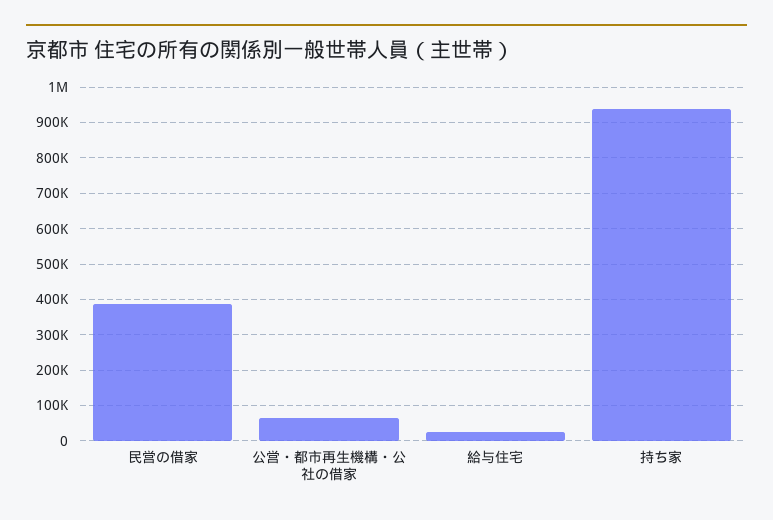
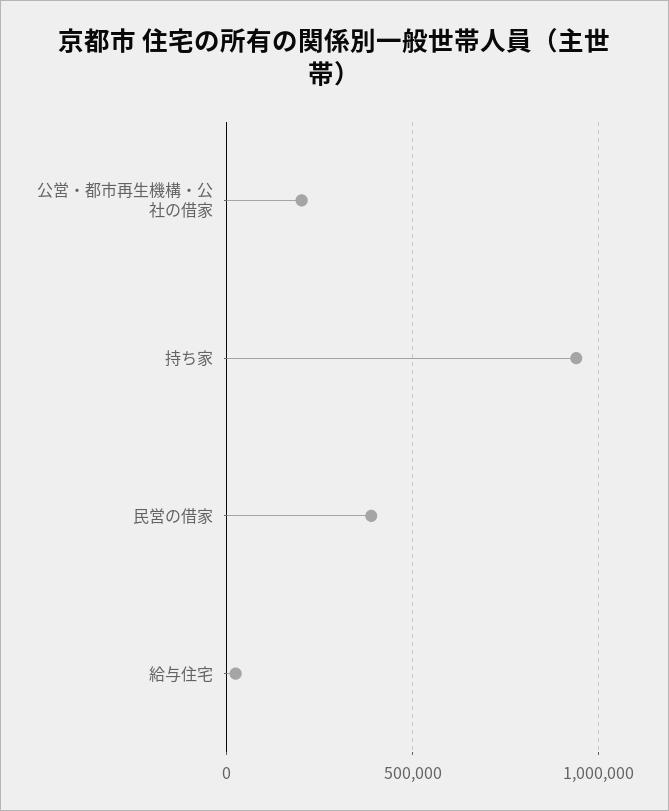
公営・都市再生機構・公社の借家: 60000 -> 200000

